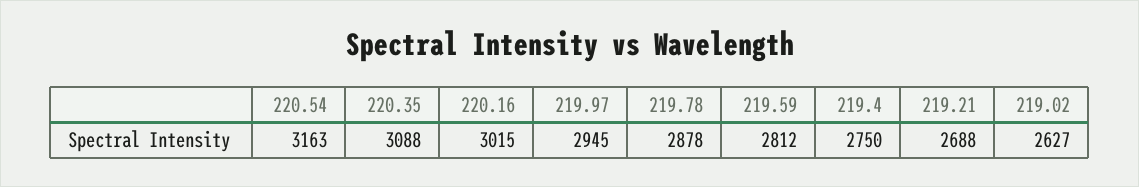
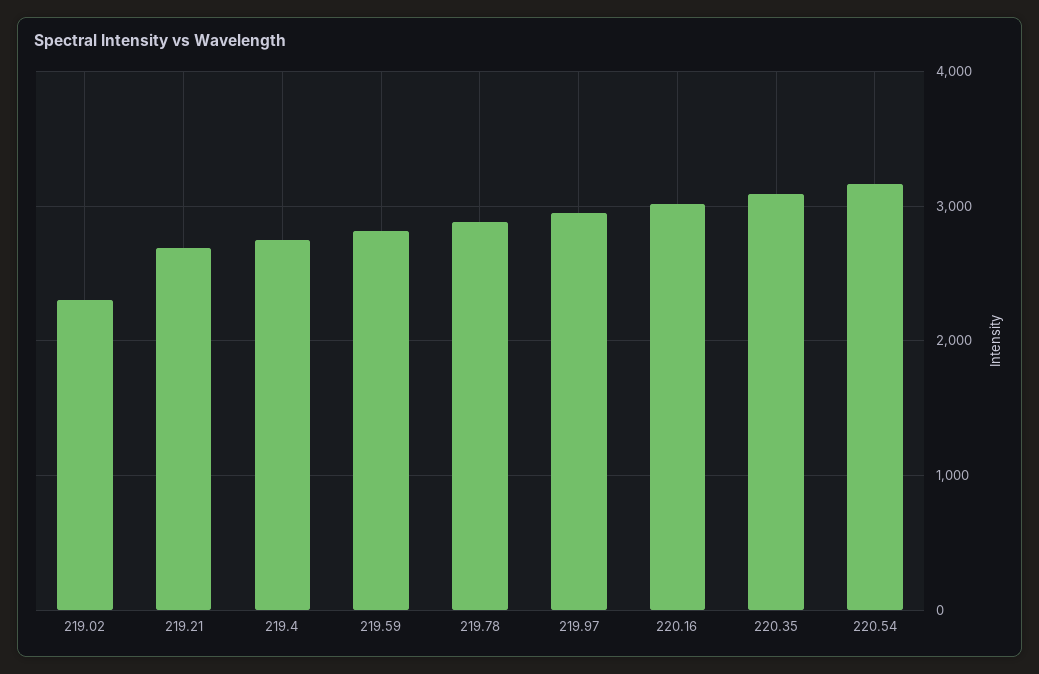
219.02: 2627 -> 2300

